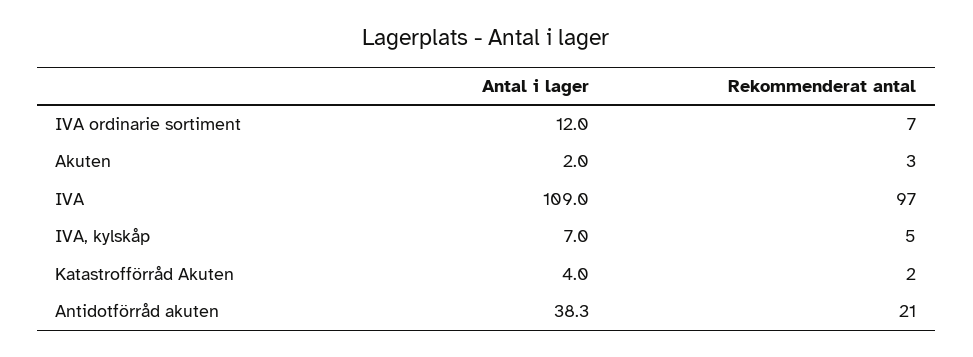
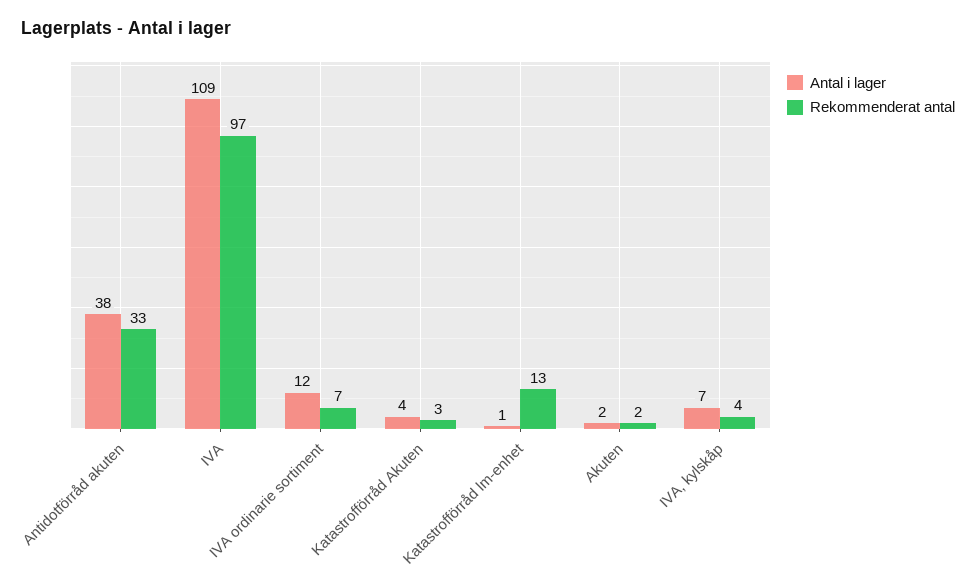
Rekommenderat antal, Akuten: 3 -> 2
Rekommenderat antal, IVA, kylskåp: 5 -> 4
Rekommenderat antal, Katastrofförråd Akuten: 2 -> 3
Rekommenderat antal, Antidotförråd akuten: 21 -> 33
Antal i lager, Katastrofförråd lm-enhet: none -> 1
Rekommenderat antal, Katastrofförråd lm-enhet: none -> 13

